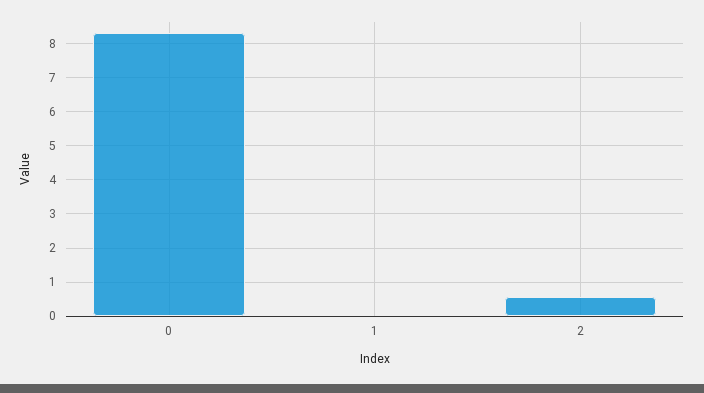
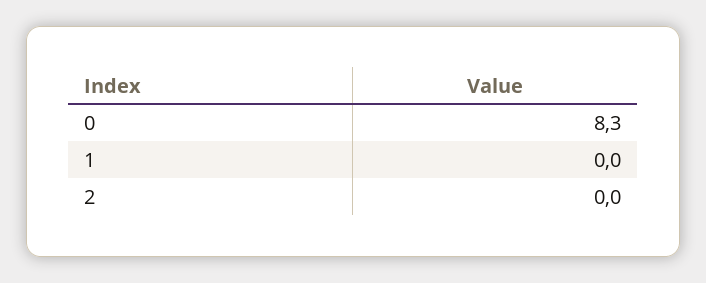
2: 0.6 -> 0

